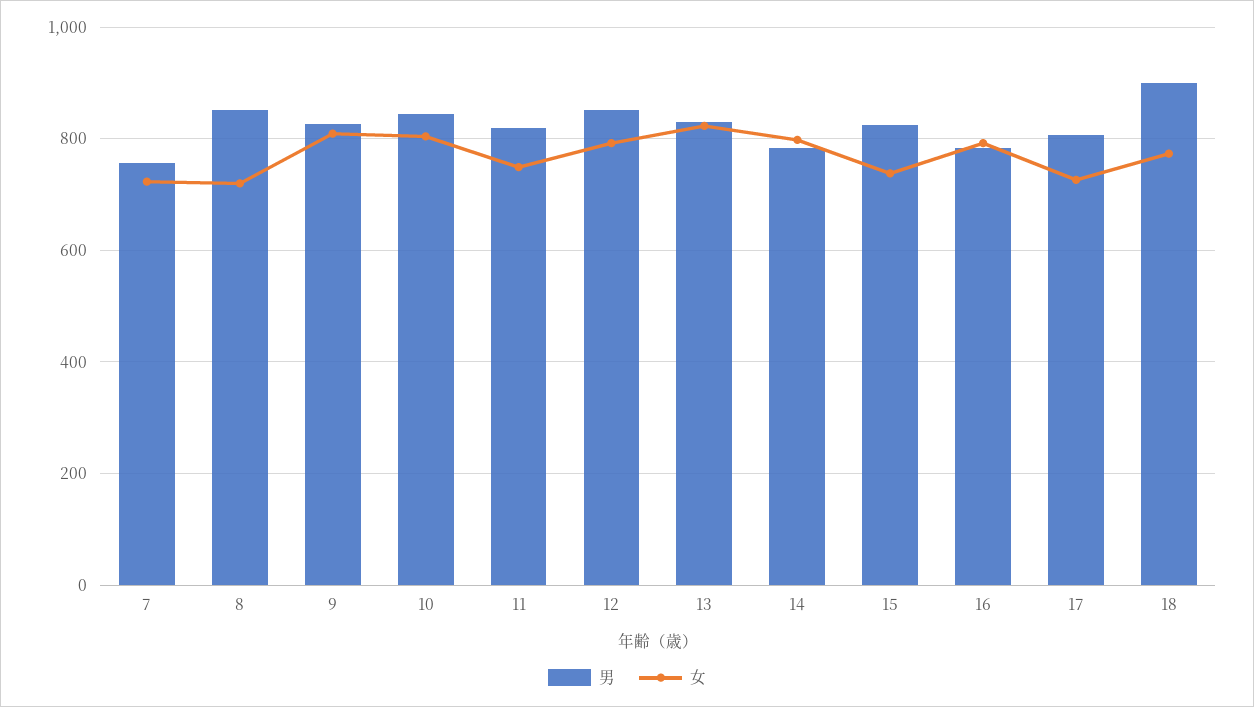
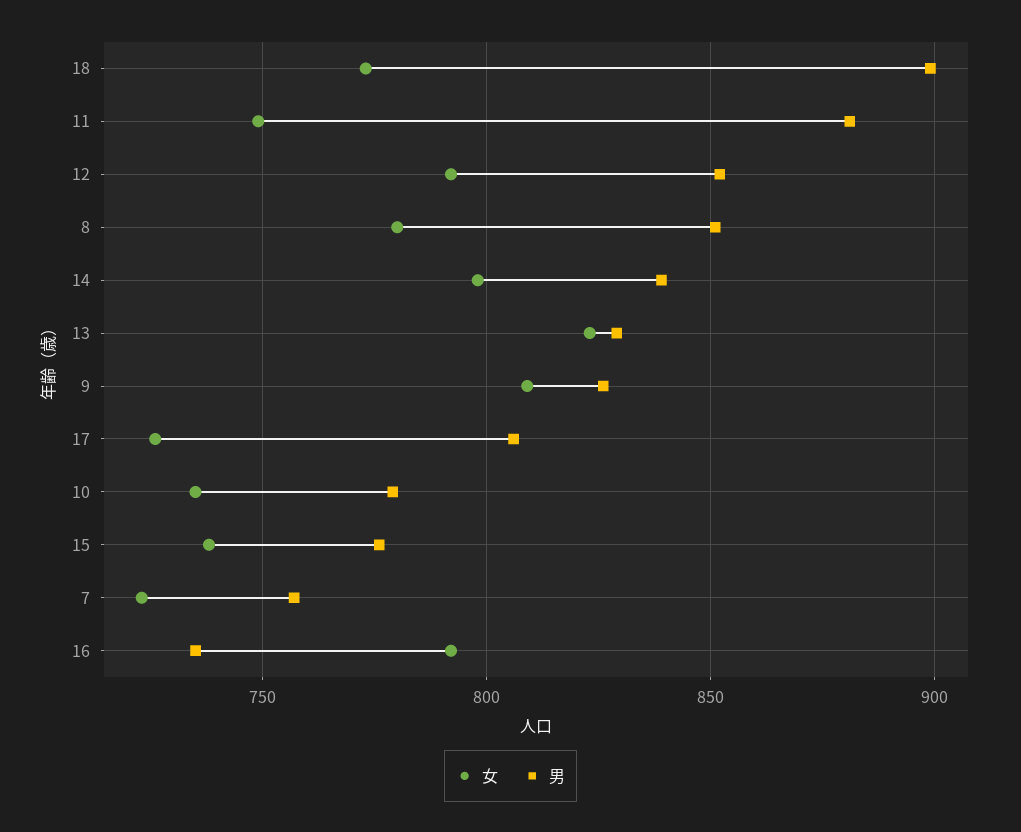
女, 8: 720 -> 780
男, 10: 840 -> 780
女, 10: 800 -> 735
男, 11: 820 -> 880
男, 14: 780 -> 840
男, 15: 820 -> 775
男, 16: 780 -> 735

